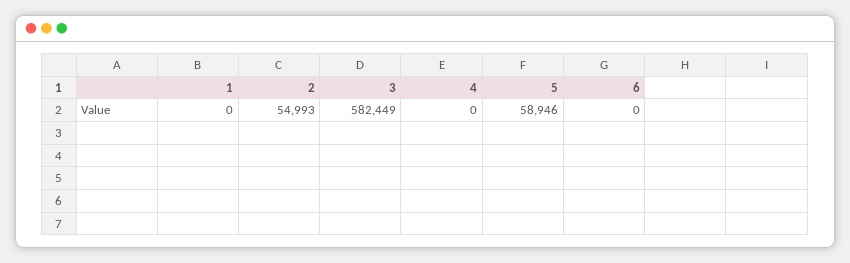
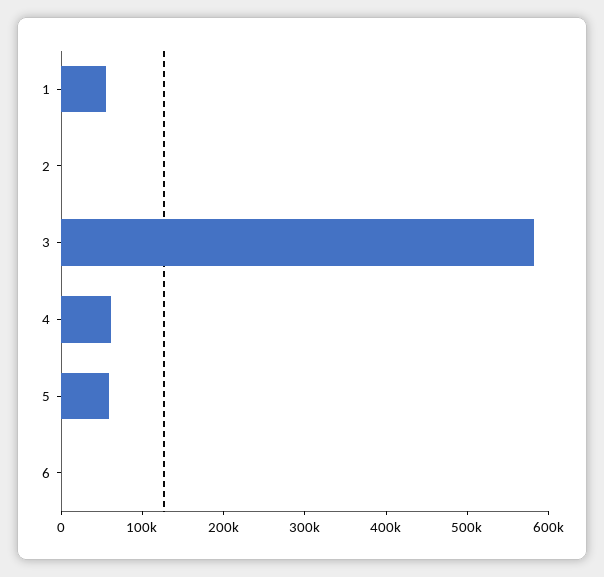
1: 0 -> 60000
2: 54993 -> 0
4: 0 -> 60000

